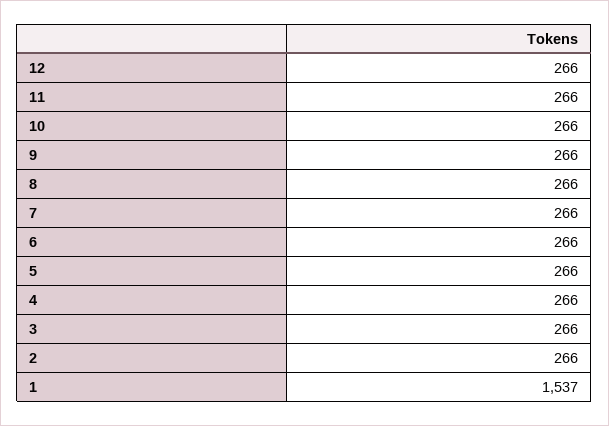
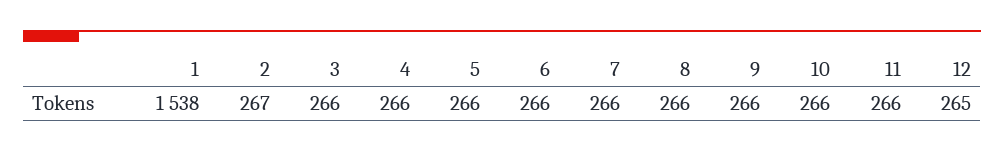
12: 266 -> 265
2: 266 -> 267
1: 1537 -> 1538

